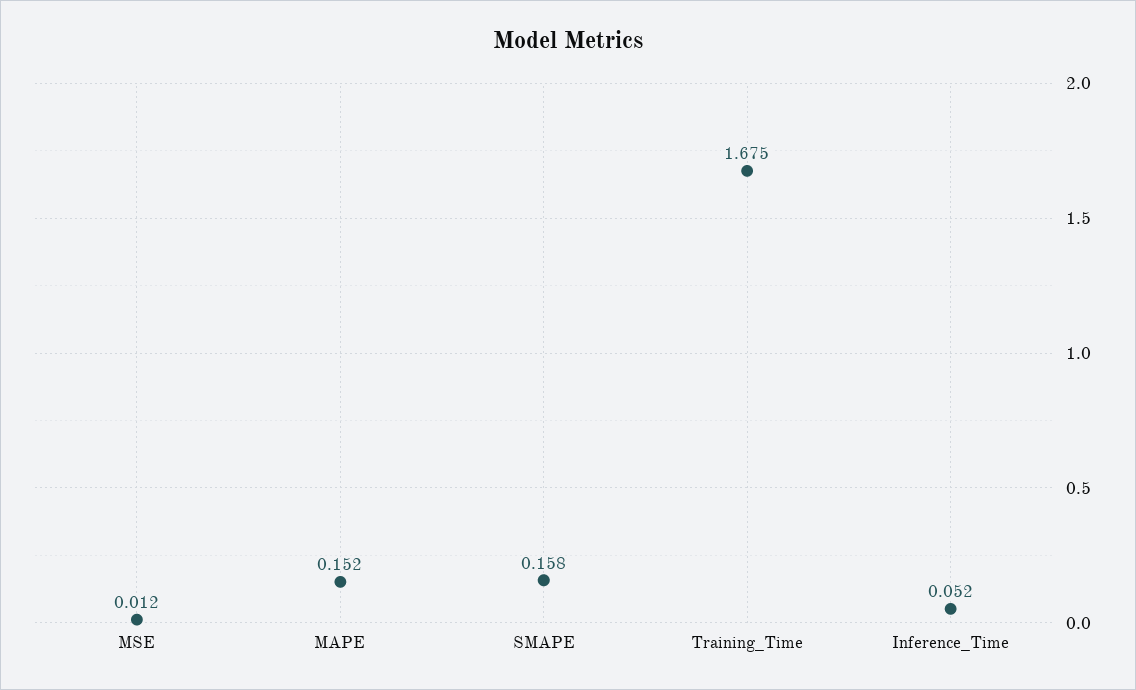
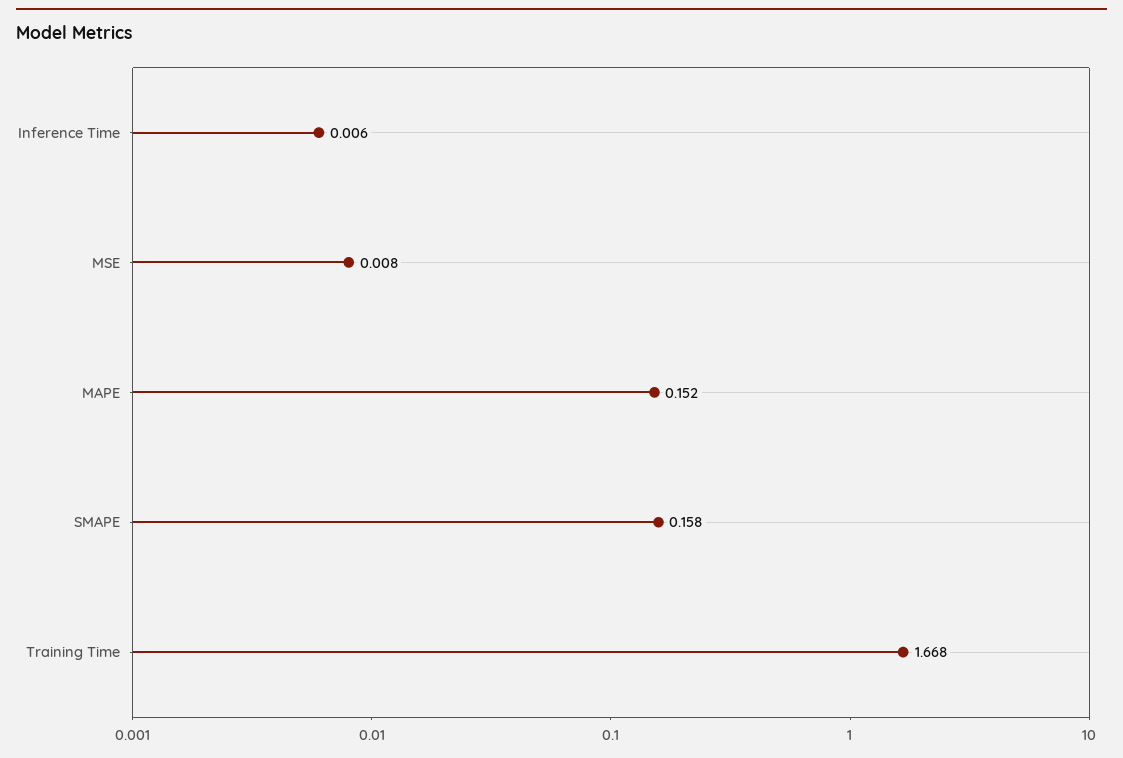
MSE: 0.012 -> 0.008
Training_Time: 1.675 -> 1.668
Inference_Time: 0.052 -> 0.006

